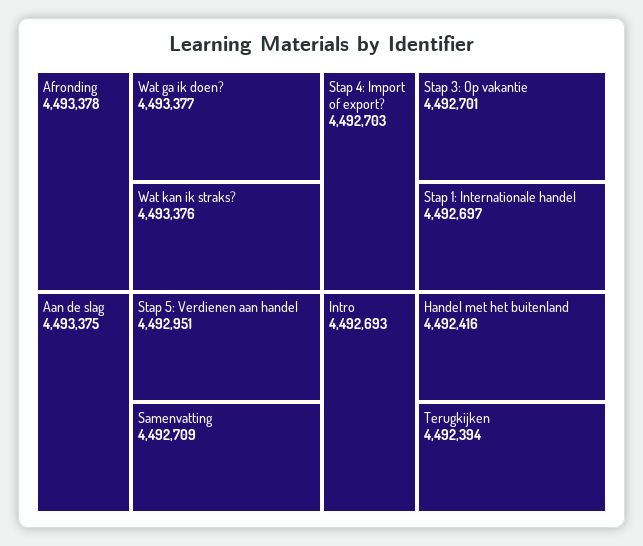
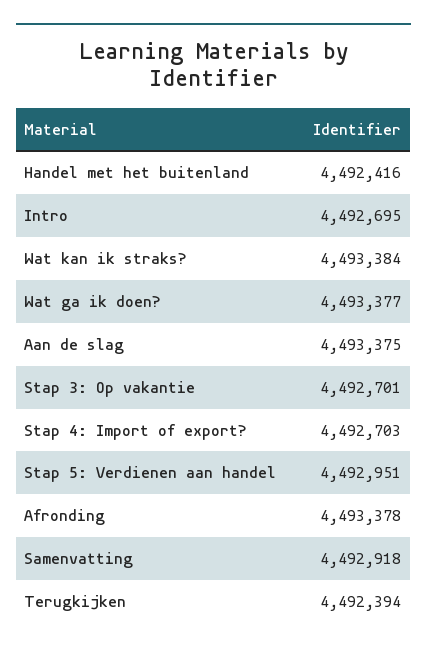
Wat kan ik straks?: 4493376 -> 4493384
Samenvatting: 4492709 -> 4492918
Stap 1: Internationale handel: 4492697 -> none
Intro: 4492693 -> 4492695

